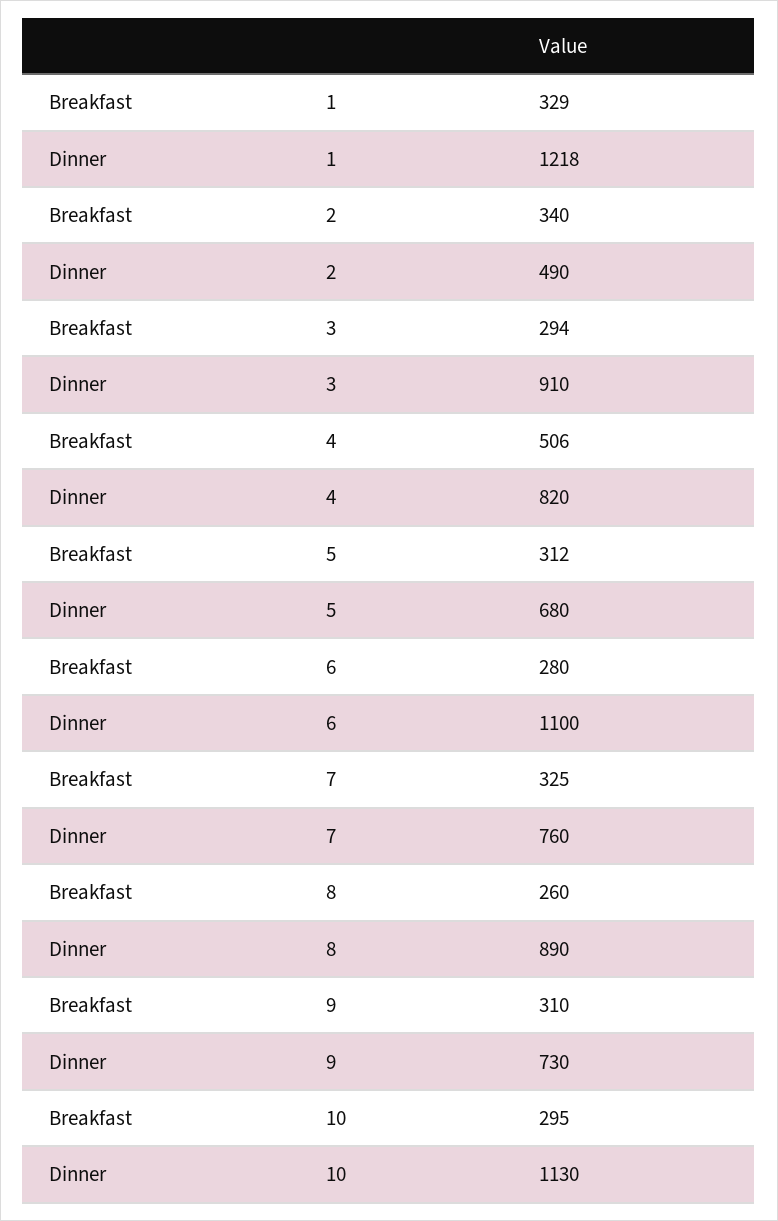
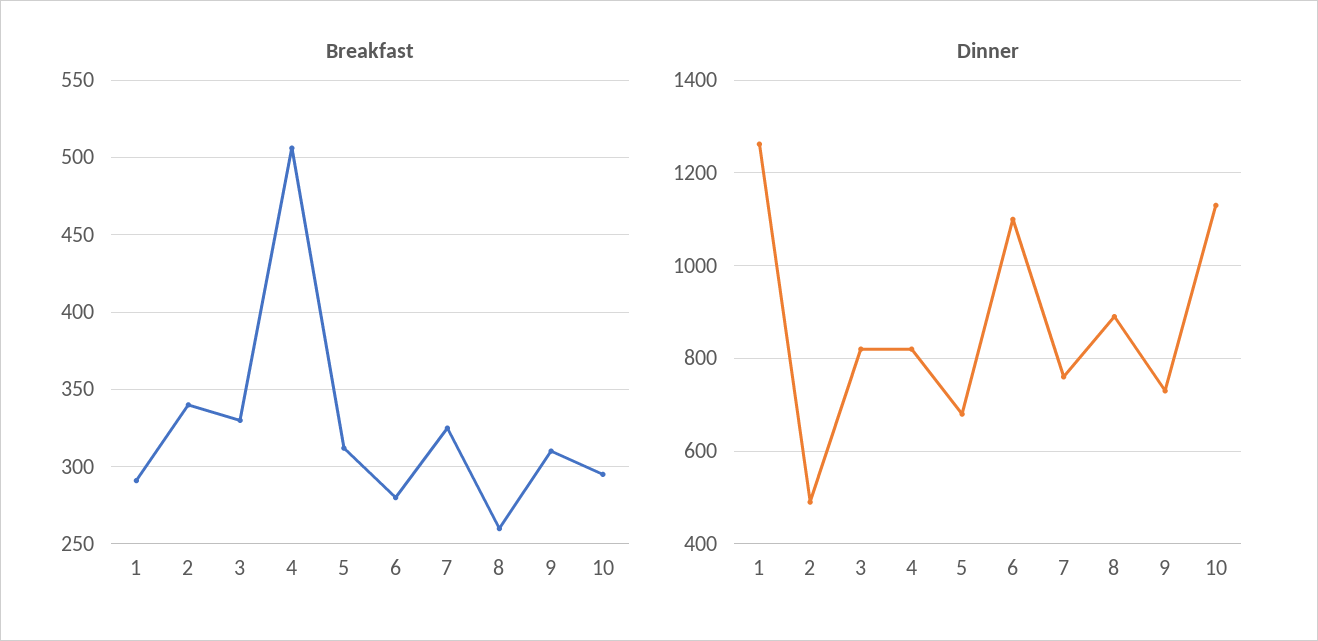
Breakfast, 1: 329 -> 290
Dinner, 1: 1218 -> 1260
Breakfast, 3: 294 -> 330
Dinner, 3: 910 -> 820

